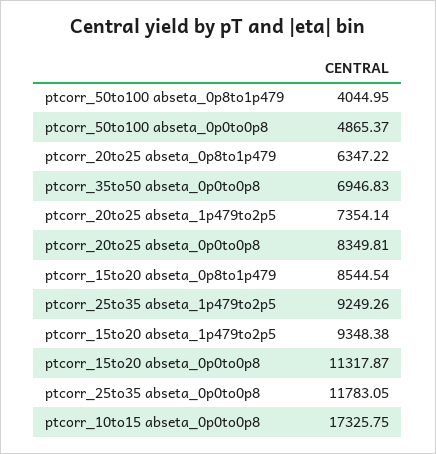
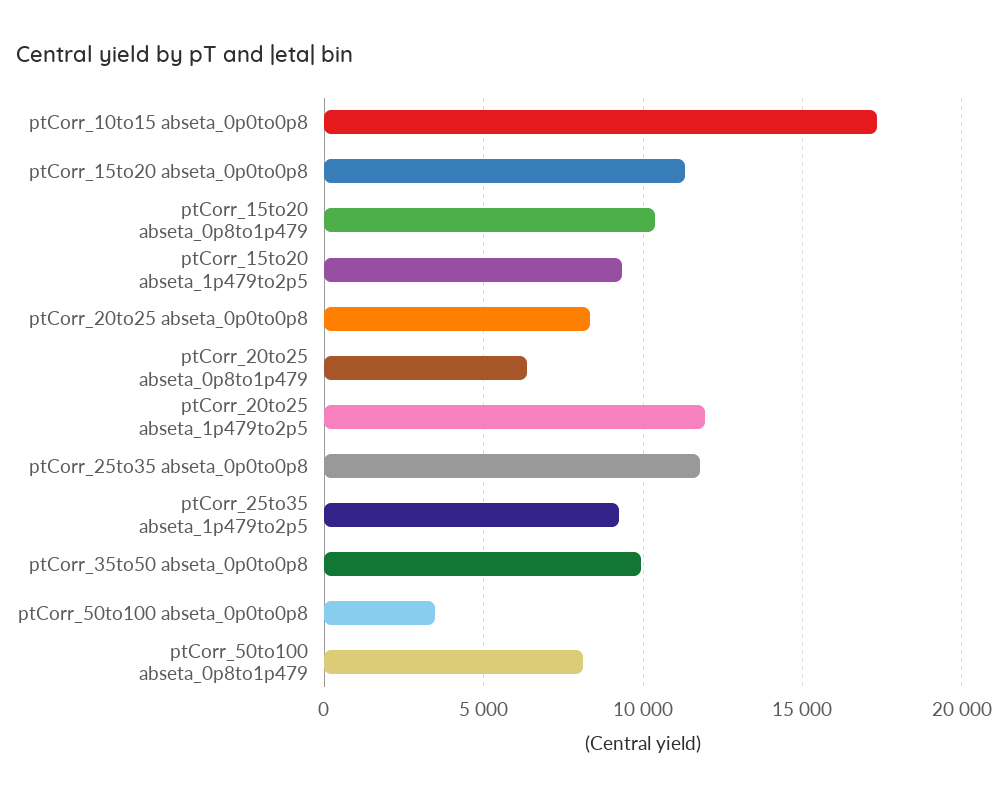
ptcorr_50to100 abseta_0p8to1p479: 4044.95 -> 8000
ptcorr_50to100 abseta_0p0to0p8: 4865.37 -> 3500
ptcorr_35to50 abseta_0p0to0p8: 6946.83 -> 10000
ptcorr_20to25 abseta_1p479to2p5: 7354.14 -> 12000
ptcorr_15to20 abseta_0p8to1p479: 8544.54 -> 10500

